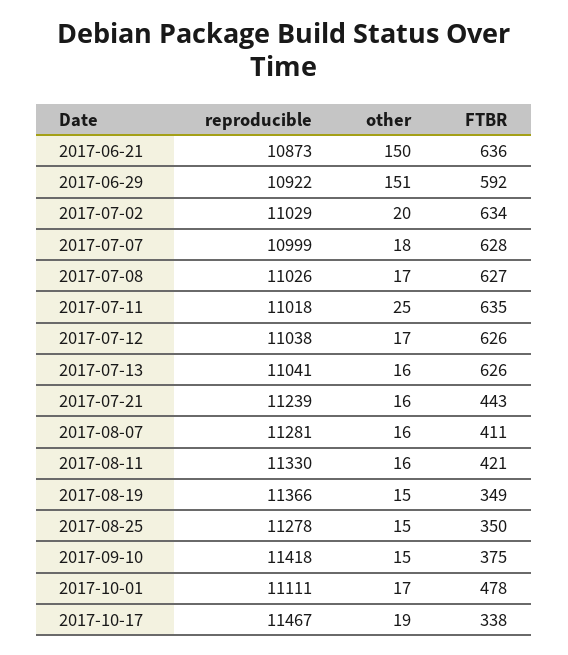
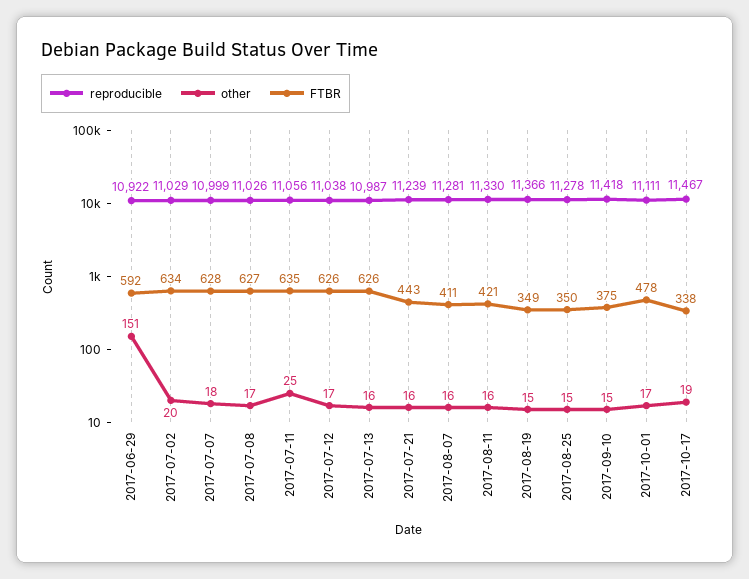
reproducible, 2017-06-21: 10873 -> none
other, 2017-06-21: 150 -> none
FTBR, 2017-06-21: 636 -> none
reproducible, 2017-07-11: 11018 -> 11056
reproducible, 2017-07-13: 11041 -> 10987

